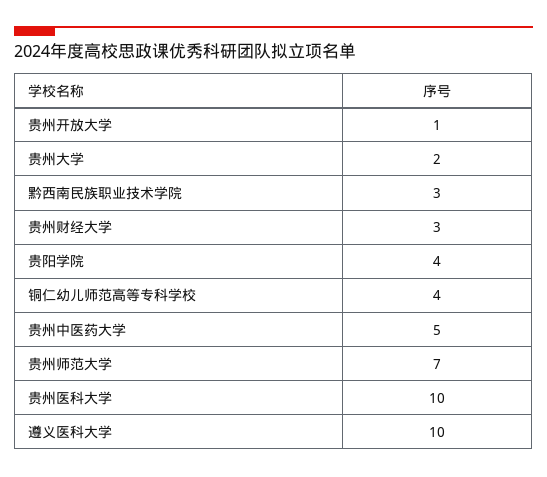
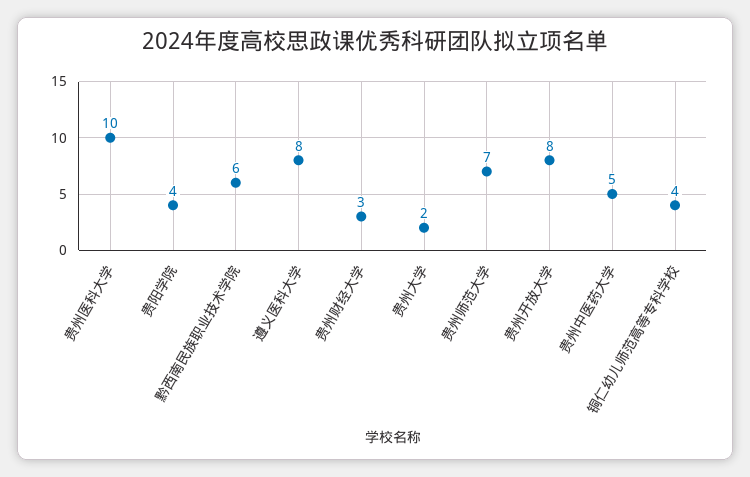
贵州开放大学: 1 -> 8
黔西南民族职业技术学院: 3 -> 6
遵义医科大学: 10 -> 8

